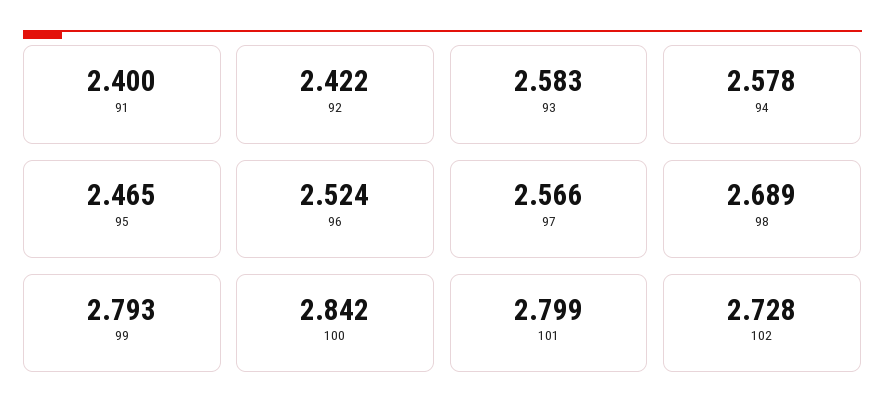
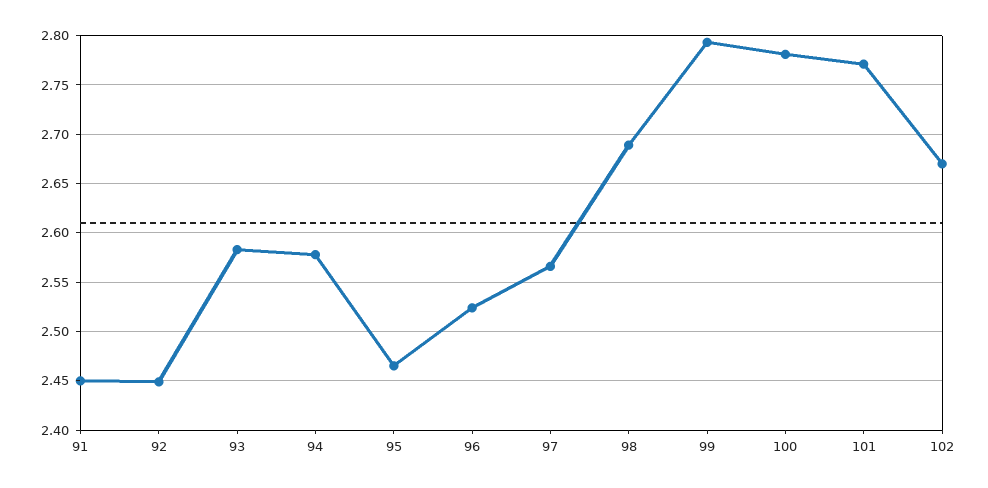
91: 2.4 -> 2.45
92: 2.422 -> 2.45
100: 2.842 -> 2.78
101: 2.799 -> 2.77
102: 2.728 -> 2.67

